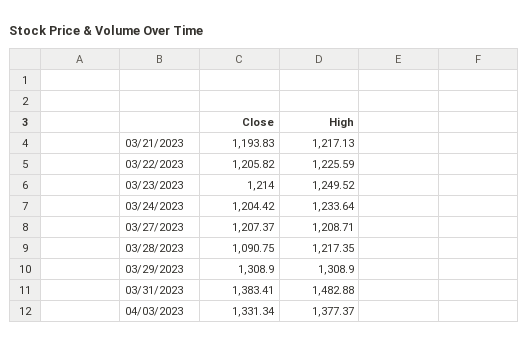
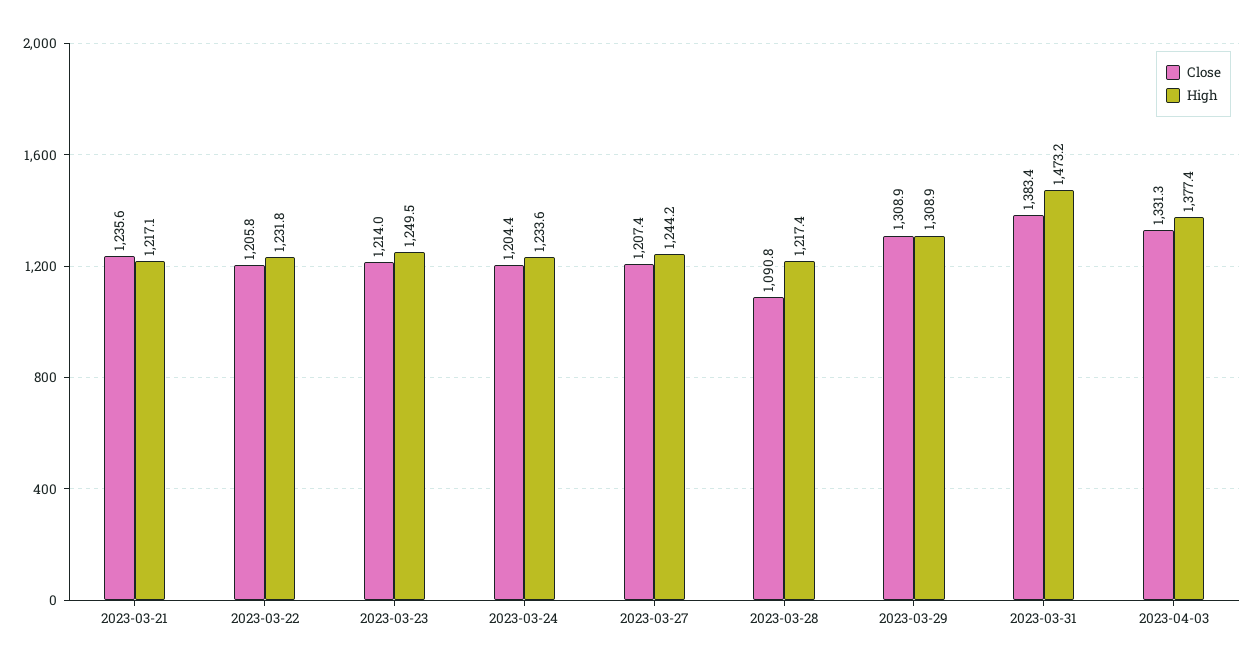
Close, 03/21/2023: 1193.83 -> 1235.6
High, 03/22/2023: 1225.59 -> 1231.8
High, 03/27/2023: 1208.71 -> 1244.2
High, 03/31/2023: 1482.88 -> 1473.2

